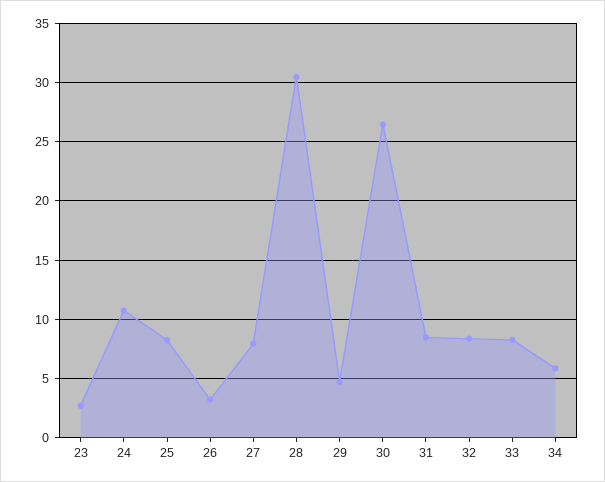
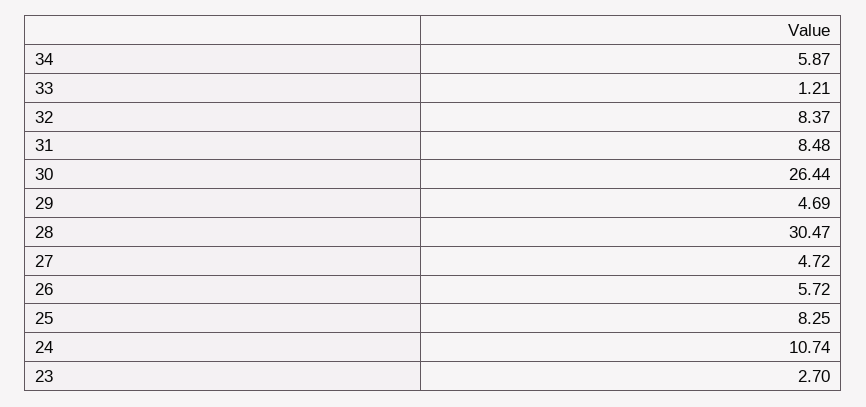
26: 3 -> 5.72
27: 8 -> 4.72
33: 8 -> 1.21

